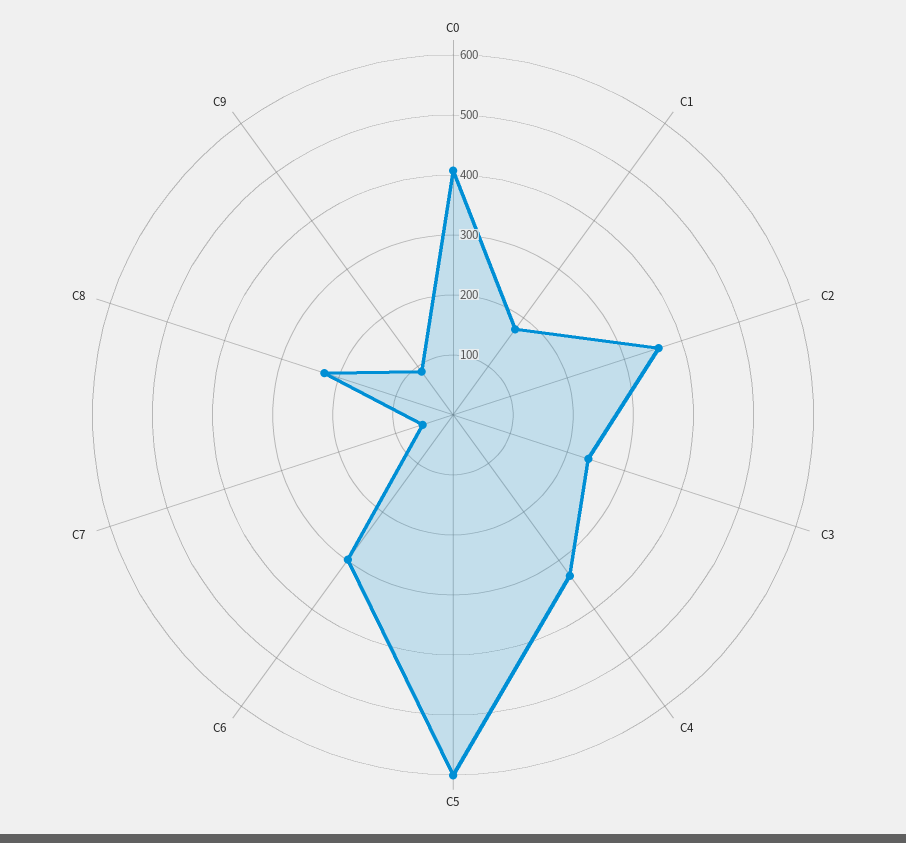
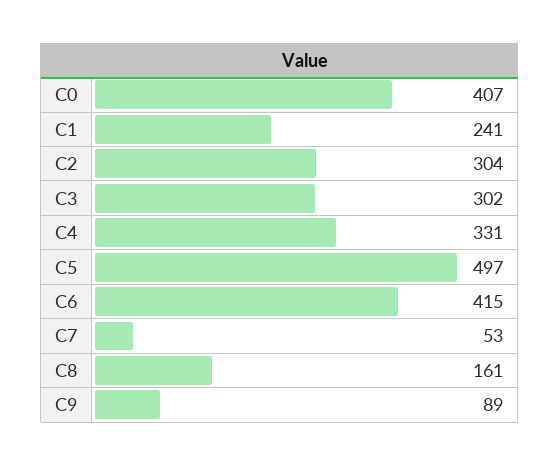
C1: 180 -> 241
C2: 360 -> 304
C3: 240 -> 302
C5: 600 -> 497
C6: 300 -> 415
C8: 220 -> 161

